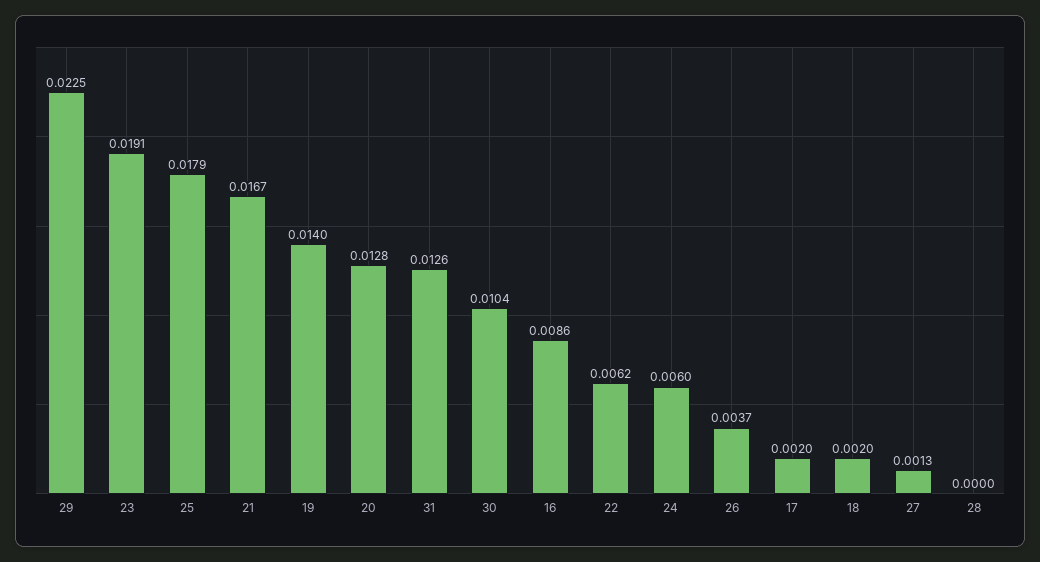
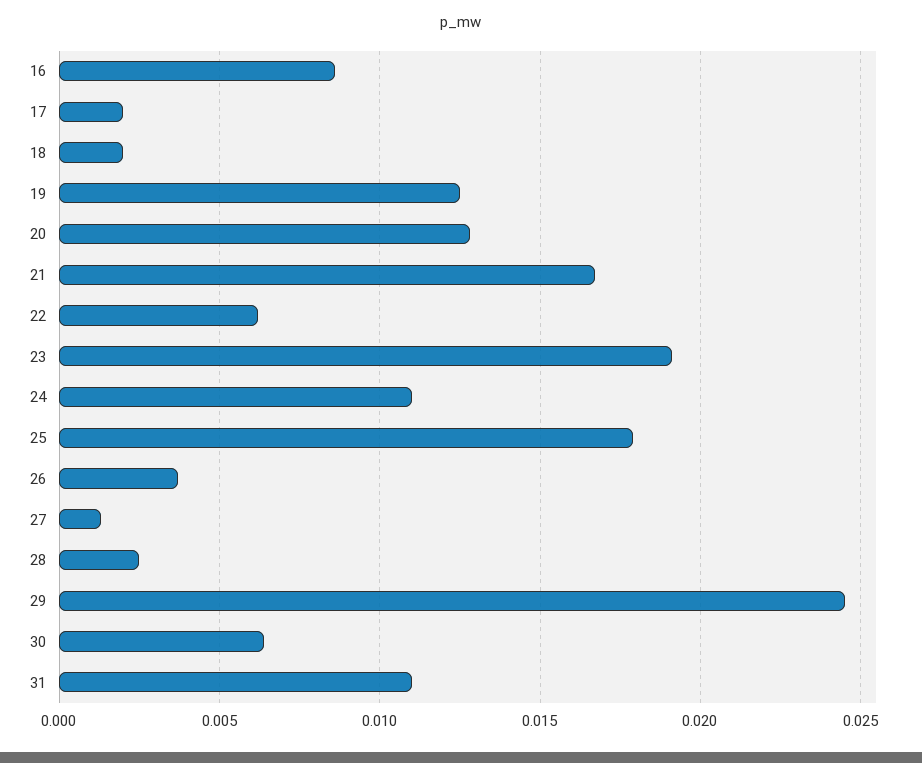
29: 0.0225 -> 0.0245
19: 0.014 -> 0.0125
31: 0.0126 -> 0.011
30: 0.0104 -> 0.0065
24: 0.006 -> 0.011
28: 0 -> 0.0025

